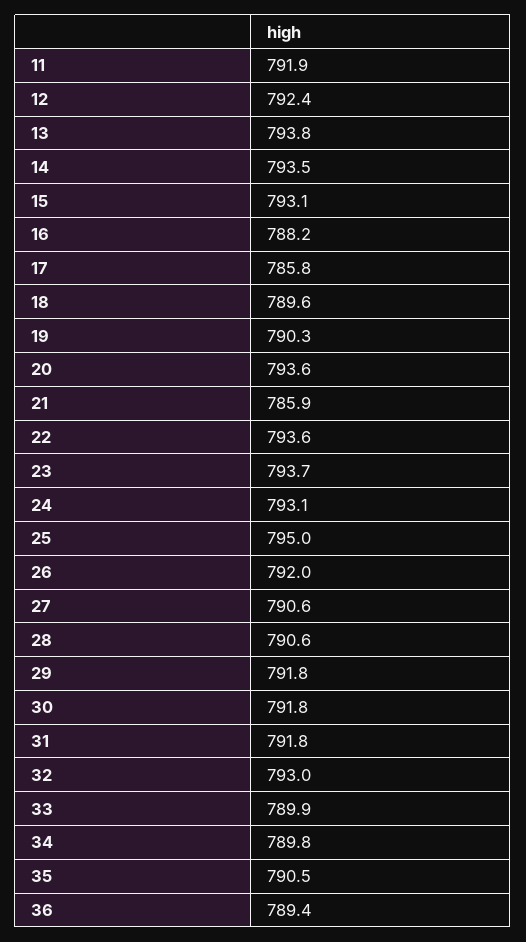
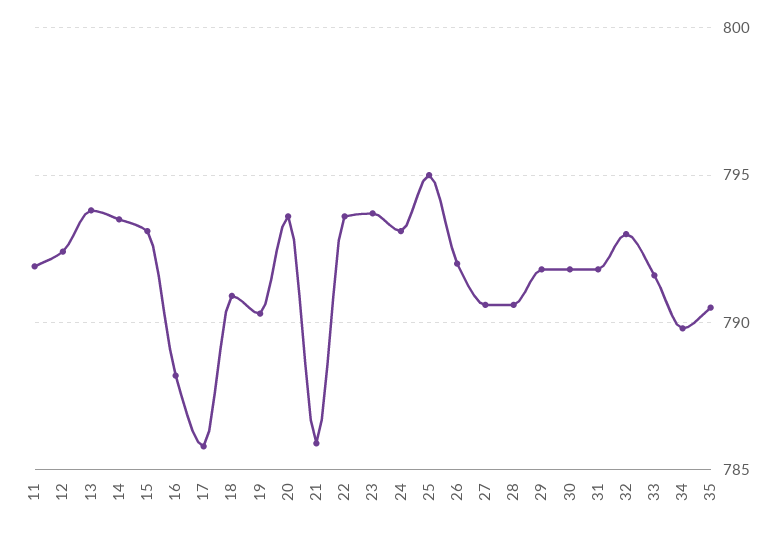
18: 789.6 -> 791
33: 789.9 -> 791.5
36: 789.4 -> none

